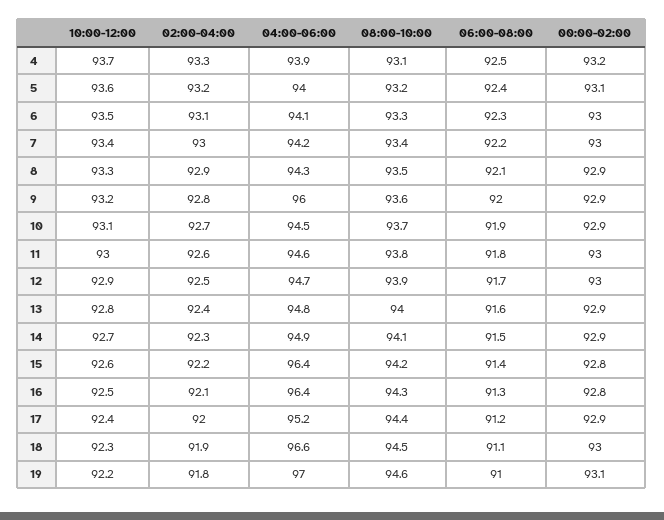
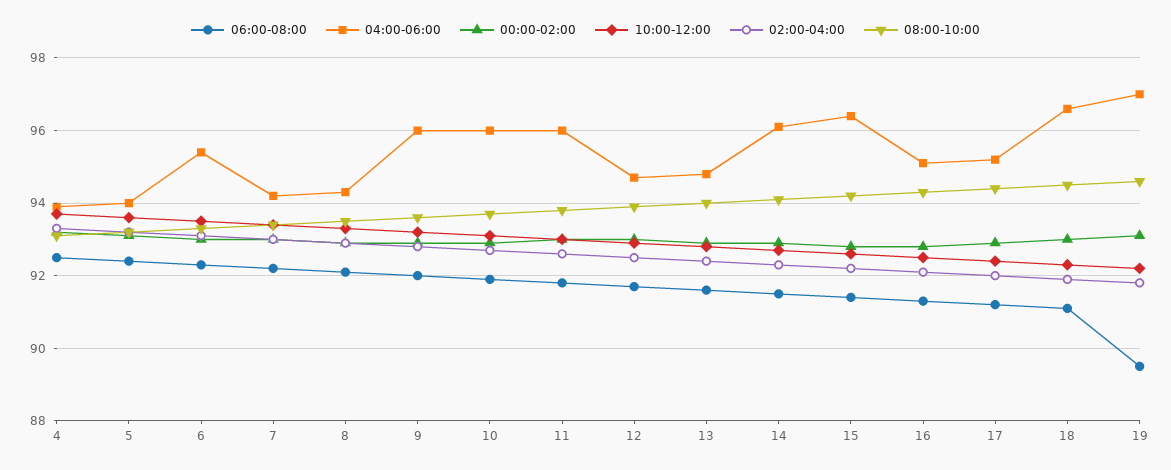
04:00-06:00, 6: 94.1 -> 95.5
04:00-06:00, 10: 94.5 -> 96
04:00-06:00, 11: 94.6 -> 96
04:00-06:00, 14: 94.9 -> 96
04:00-06:00, 16: 96.4 -> 95
06:00-08:00, 19: 91 -> 89.5

